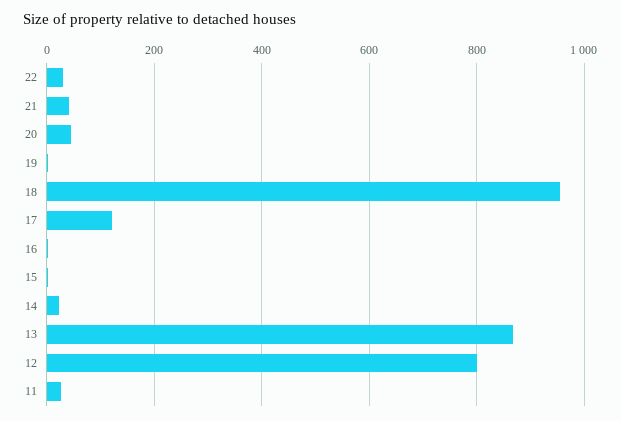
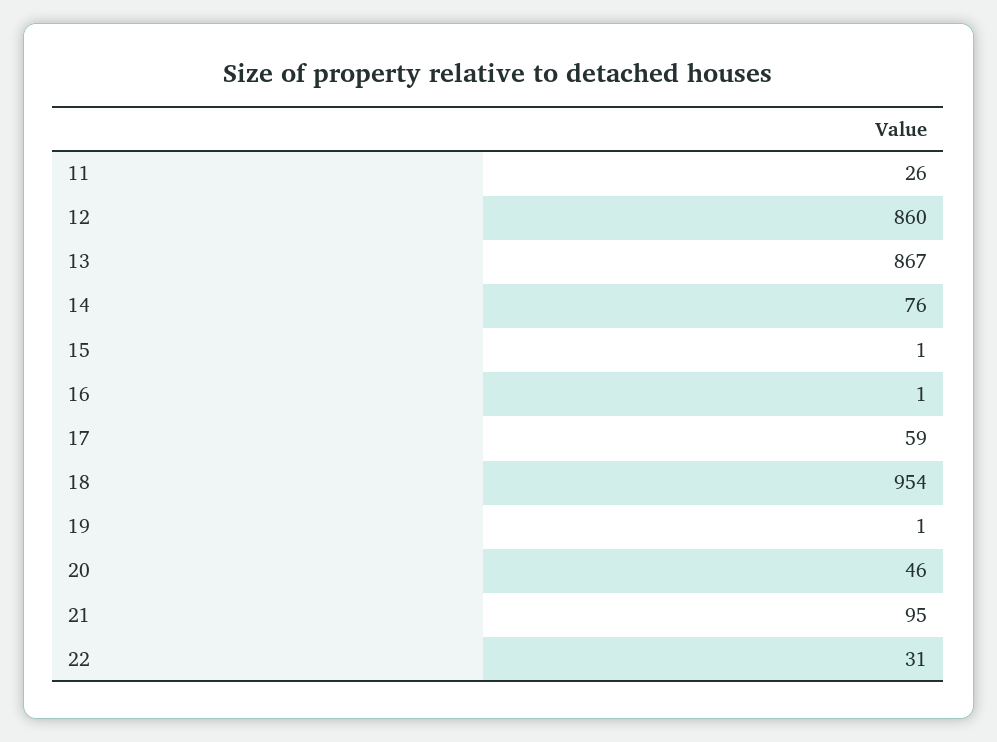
21: 40 -> 95
17: 120 -> 59
14: 20 -> 76
12: 800 -> 860

